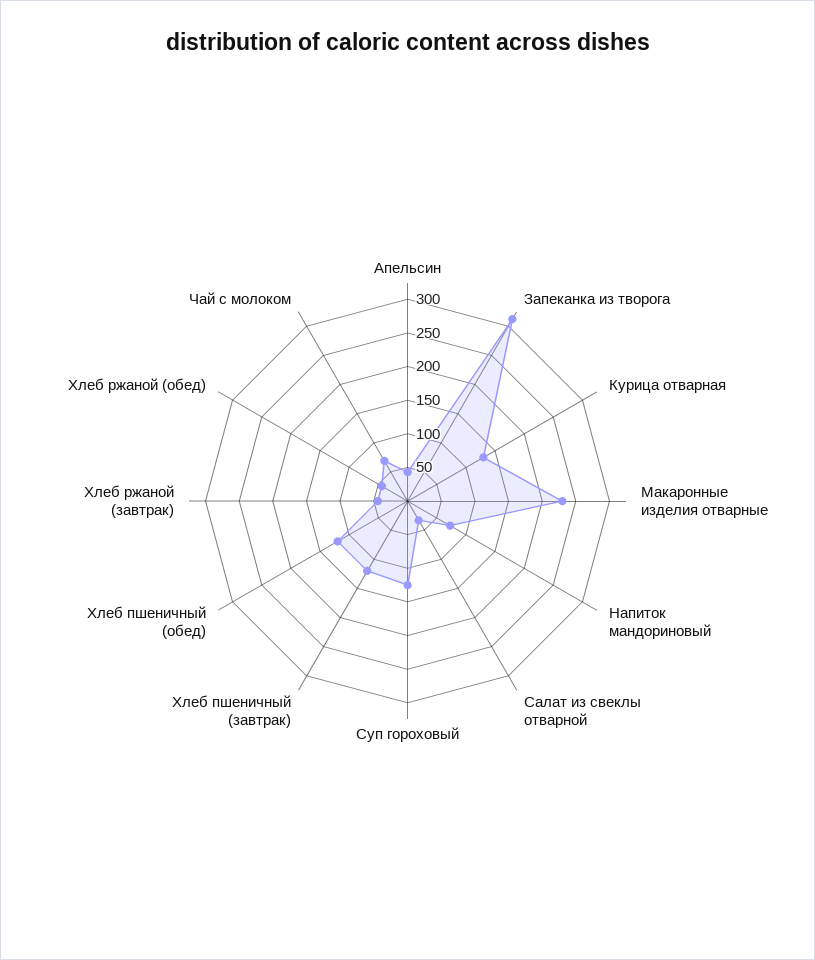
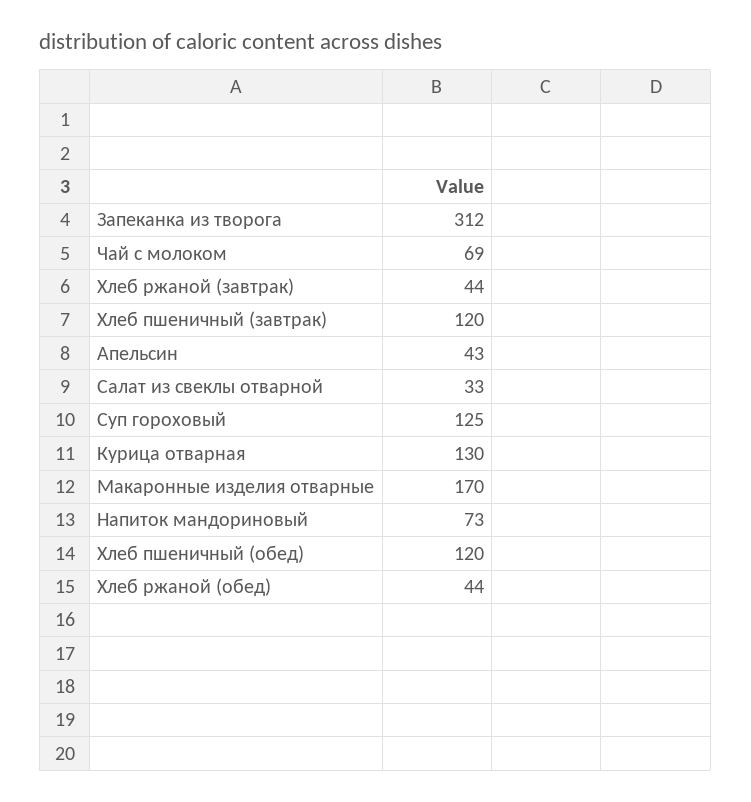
Макаронные изделия отварные: 225 -> 170

